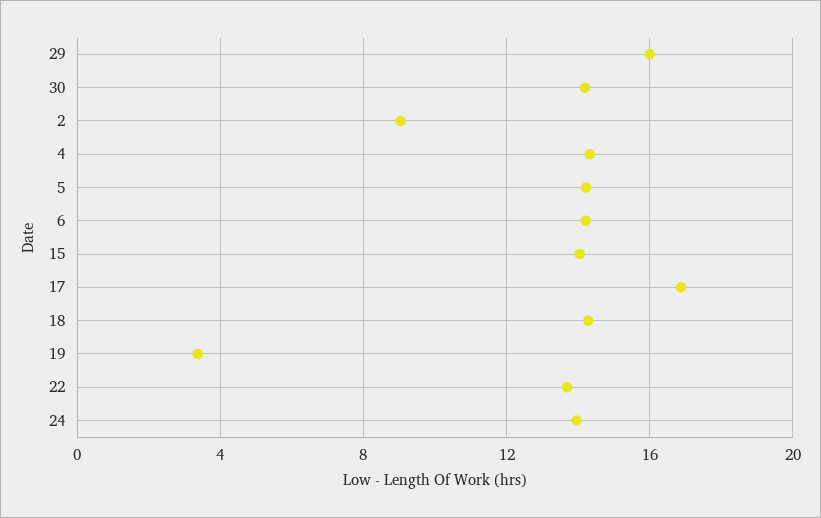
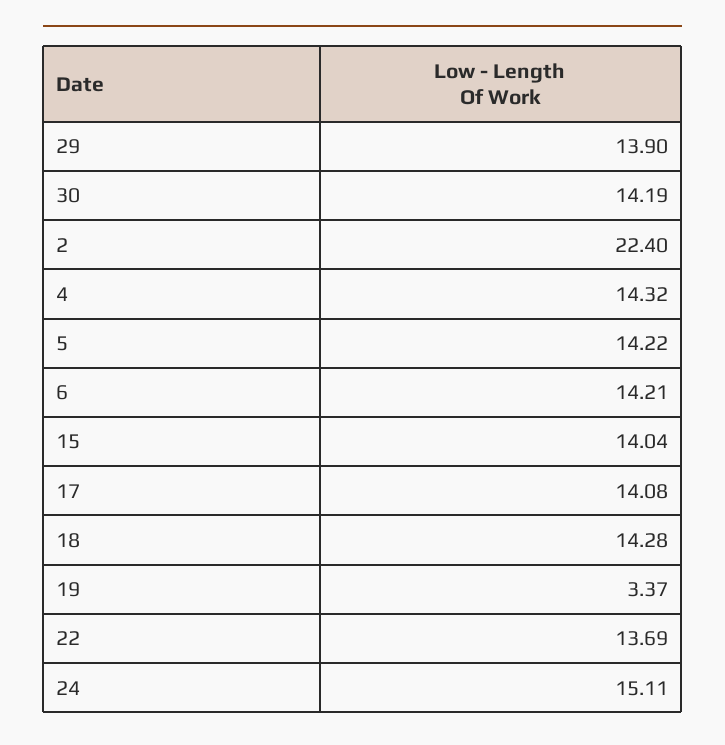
29: 16 -> 13.9
2: 9 -> 22.4
17: 17 -> 14.08
24: 14 -> 15.11

